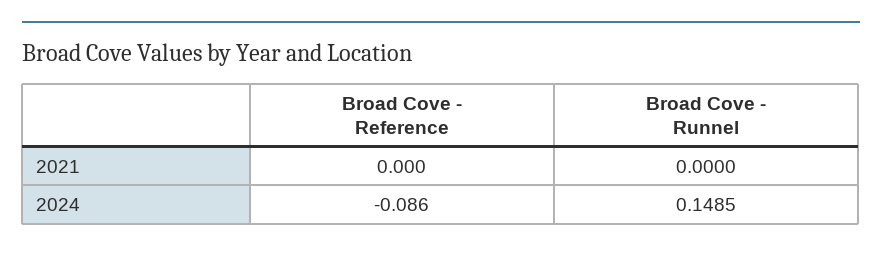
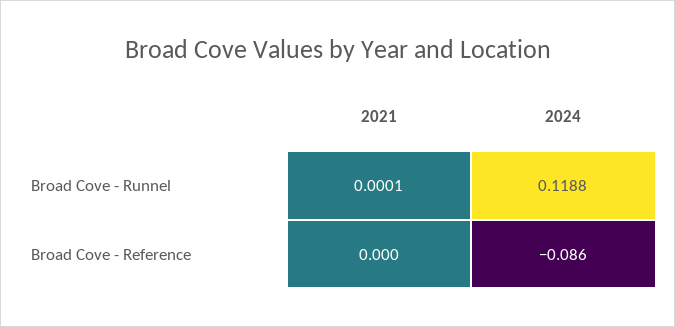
Broad Cove - Runnel, 2021: 0 -> 0.0001
Broad Cove - Runnel, 2024: 0.1485 -> 0.1188

